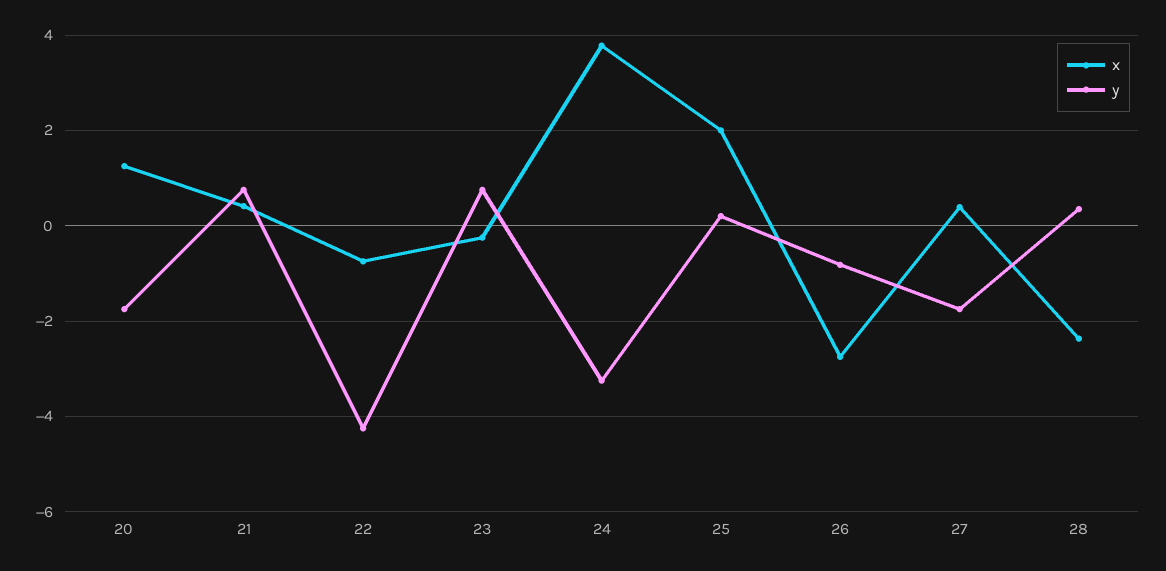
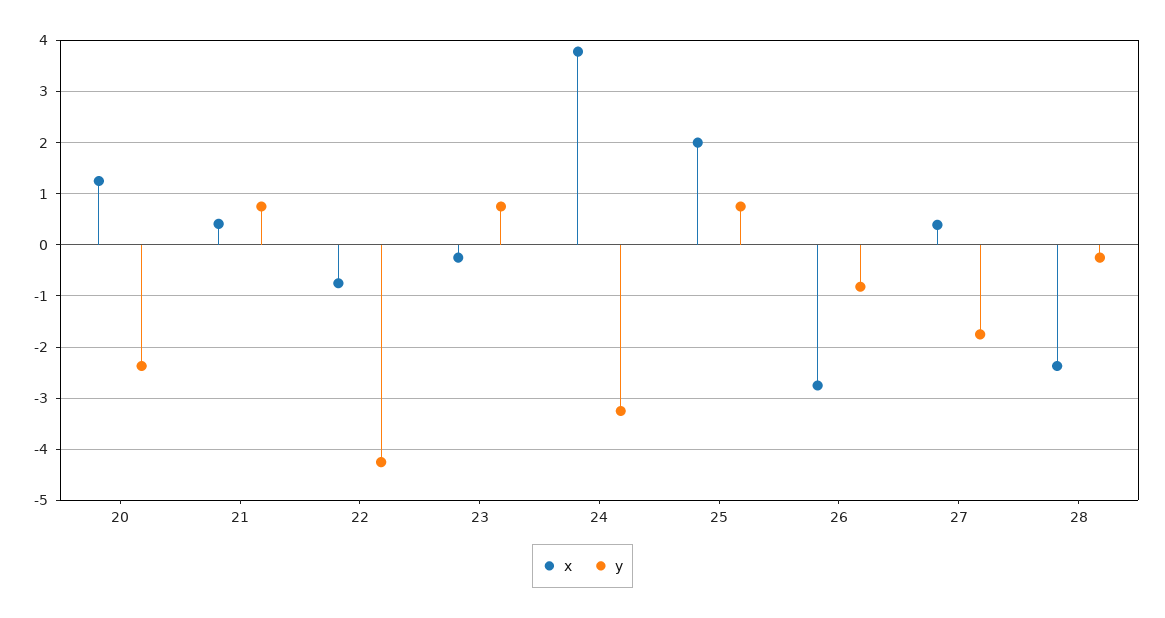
y, 20: -1.8 -> -2.4
y, 25: 0.2 -> 0.8
y, 28: 0.4 -> -0.2

